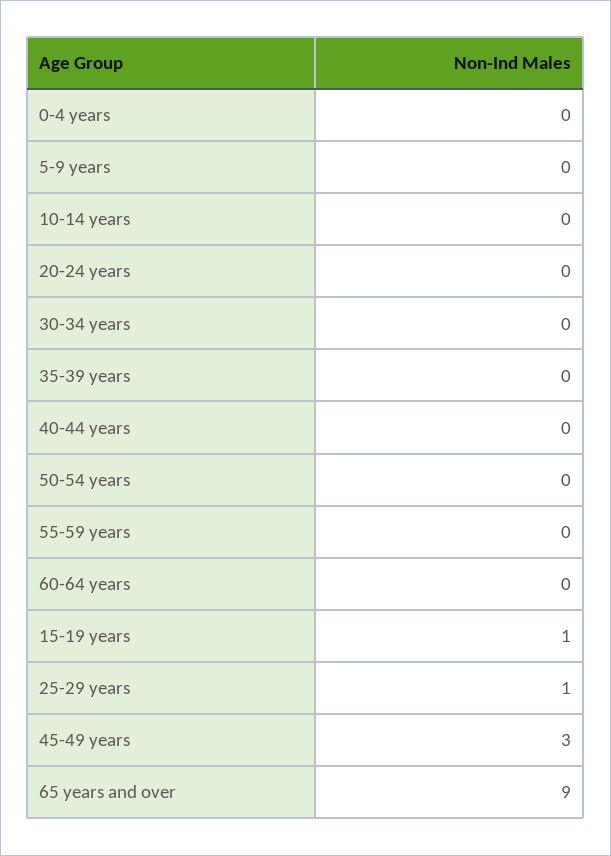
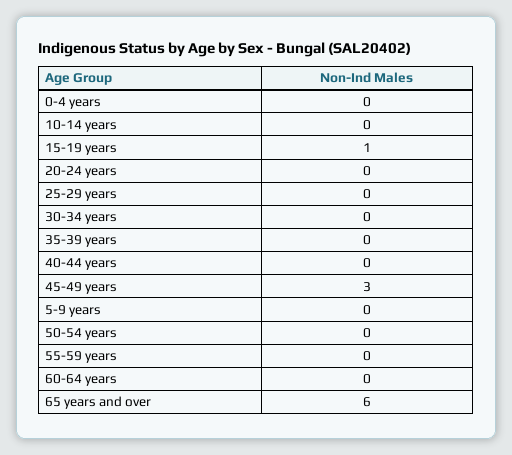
25-29 years: 1 -> 0
65 years and over: 9 -> 6

